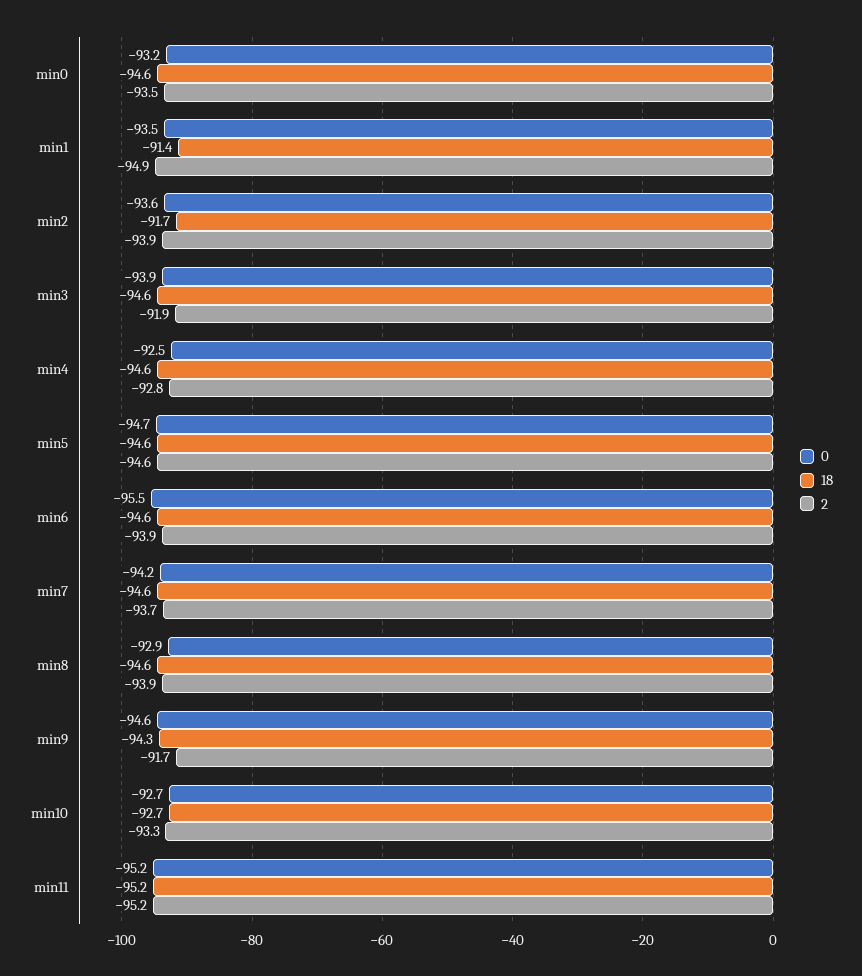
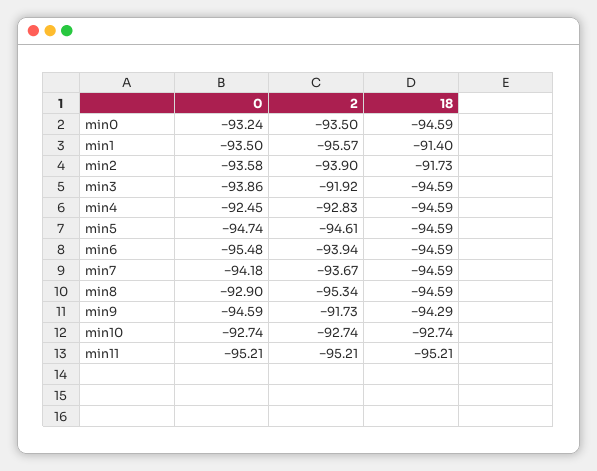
2, min1: -94.9 -> -95.57
2, min8: -93.9 -> -95.34
2, min10: -93.3 -> -92.74

